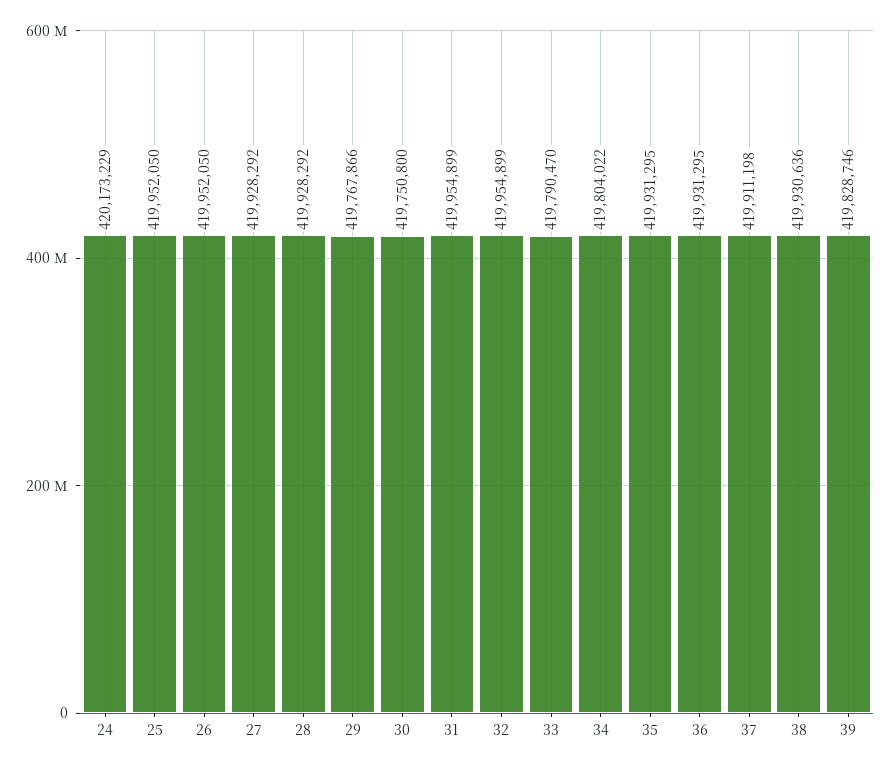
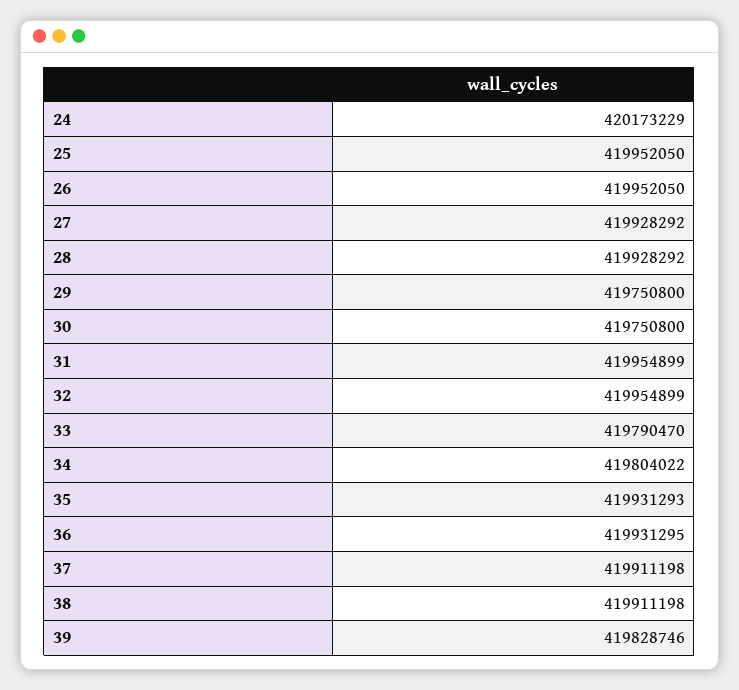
29: 419767866 -> 419750800
35: 419931295 -> 419931293
38: 419930636 -> 419911198

